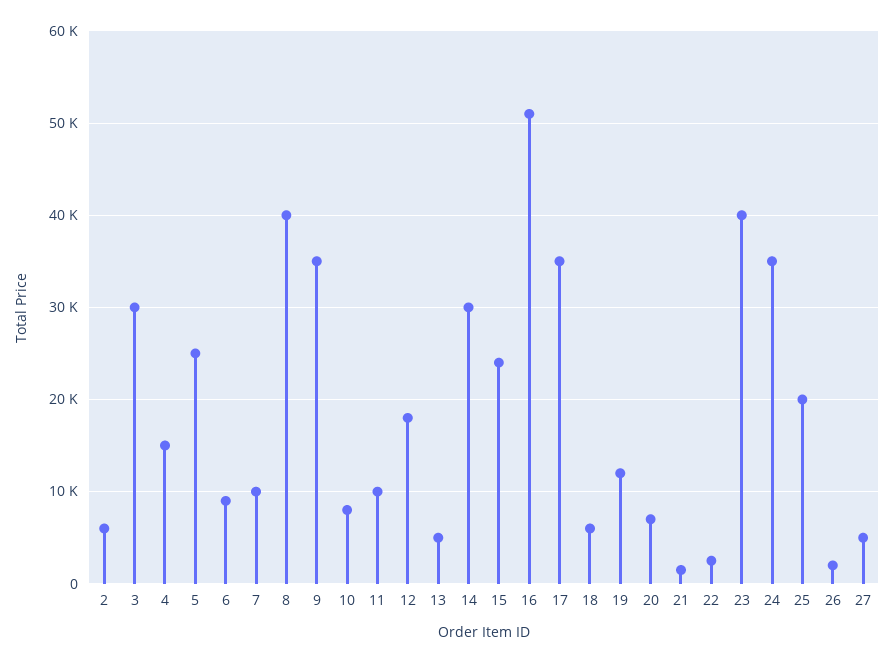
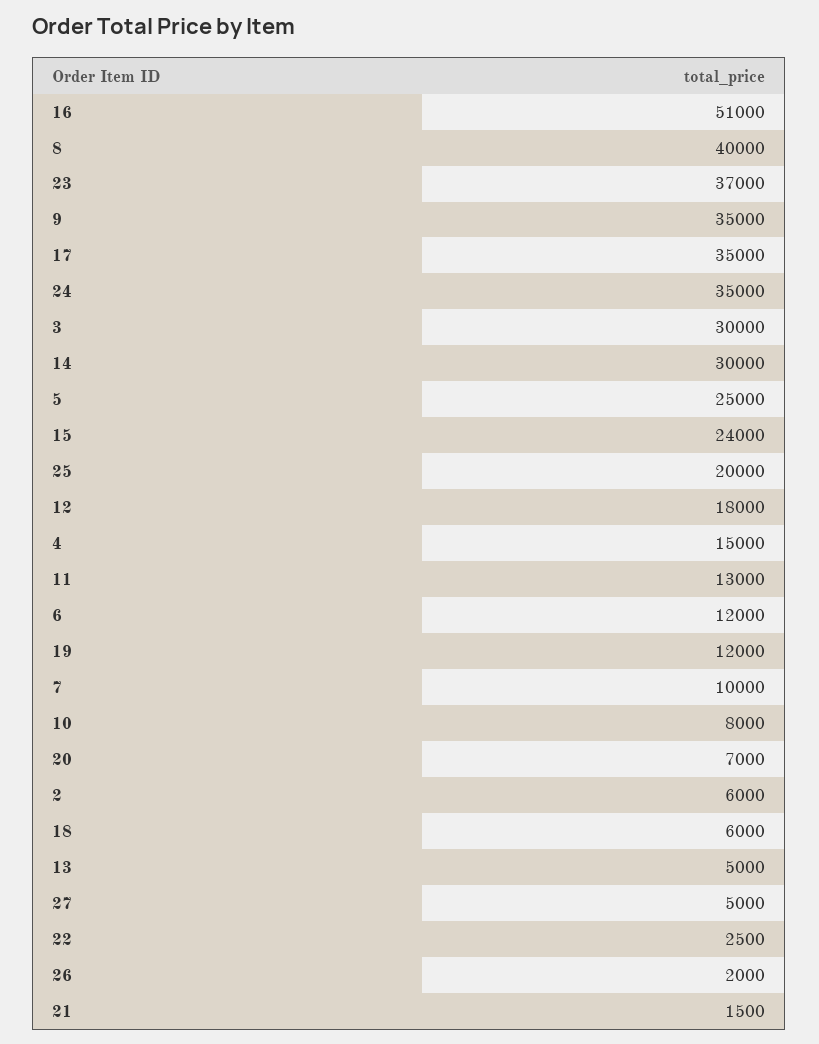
6: 9000 -> 12000
11: 10000 -> 13000
23: 40000 -> 37000

